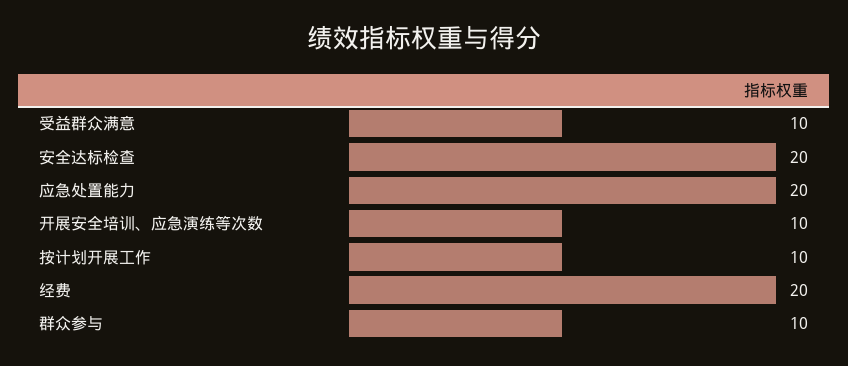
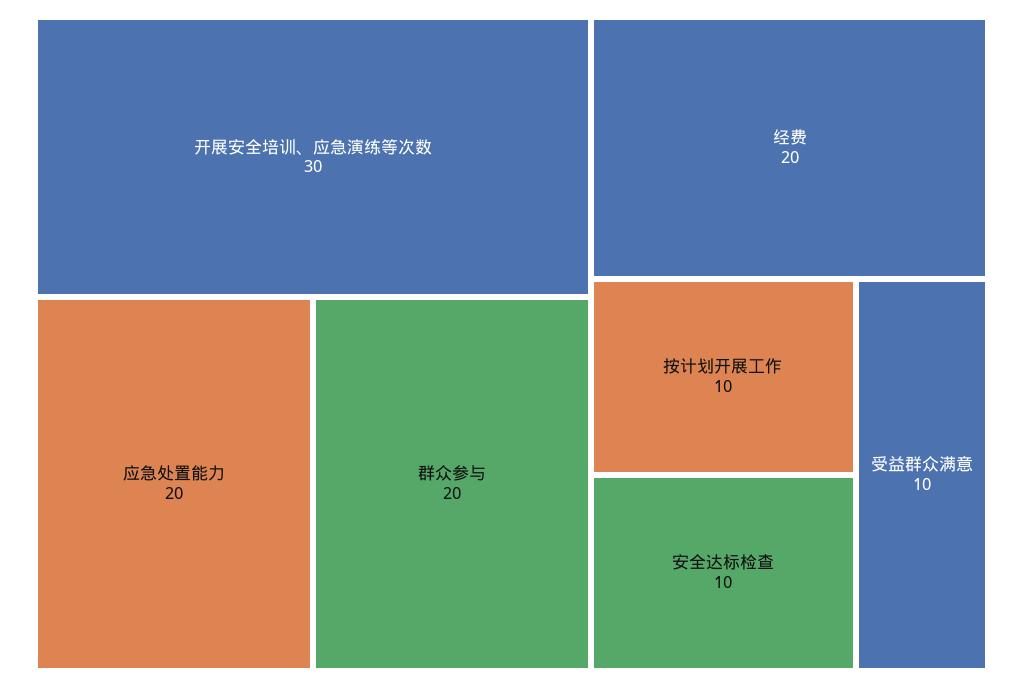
安全达标检查: 20 -> 10
开展安全培训、应急演练等次数: 10 -> 30
群众参与: 10 -> 20

